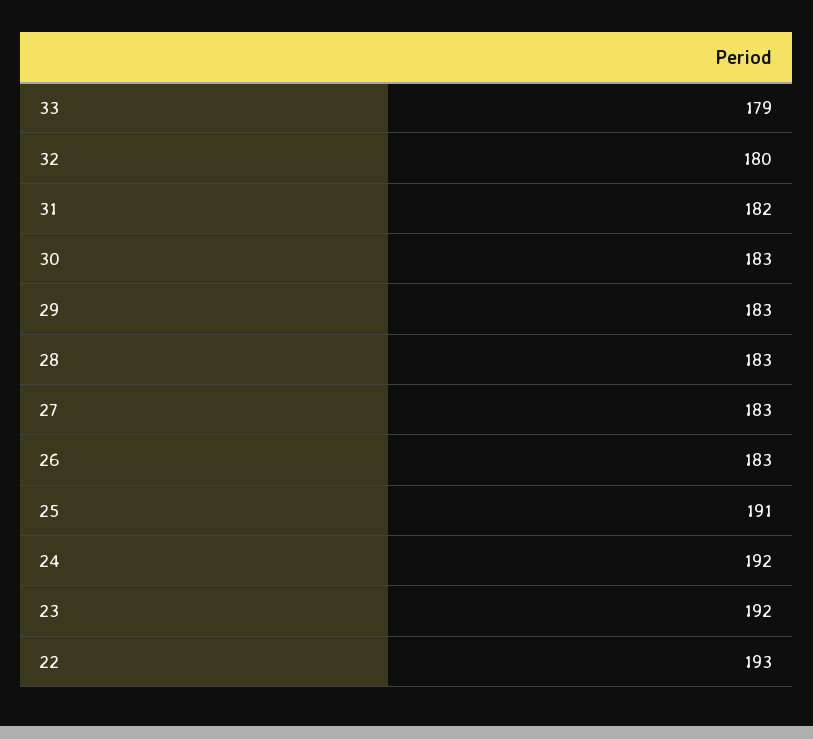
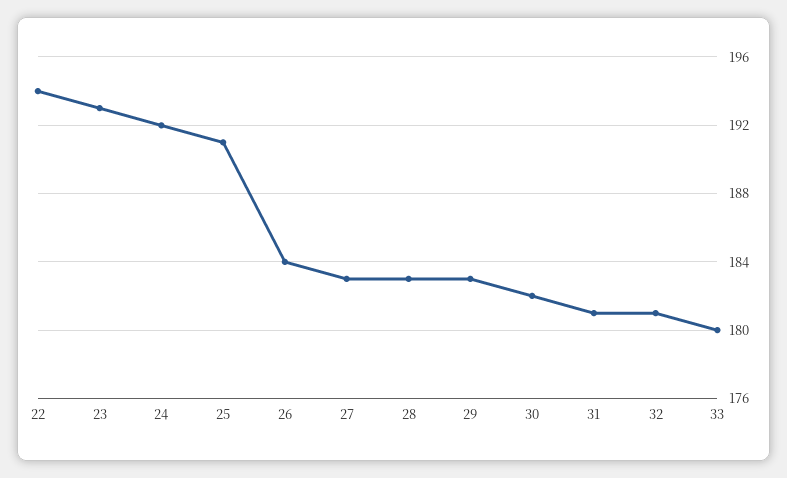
33: 179 -> 180
32: 180 -> 181
31: 182 -> 181
30: 183 -> 182
26: 183 -> 184
23: 192 -> 193
22: 193 -> 194

